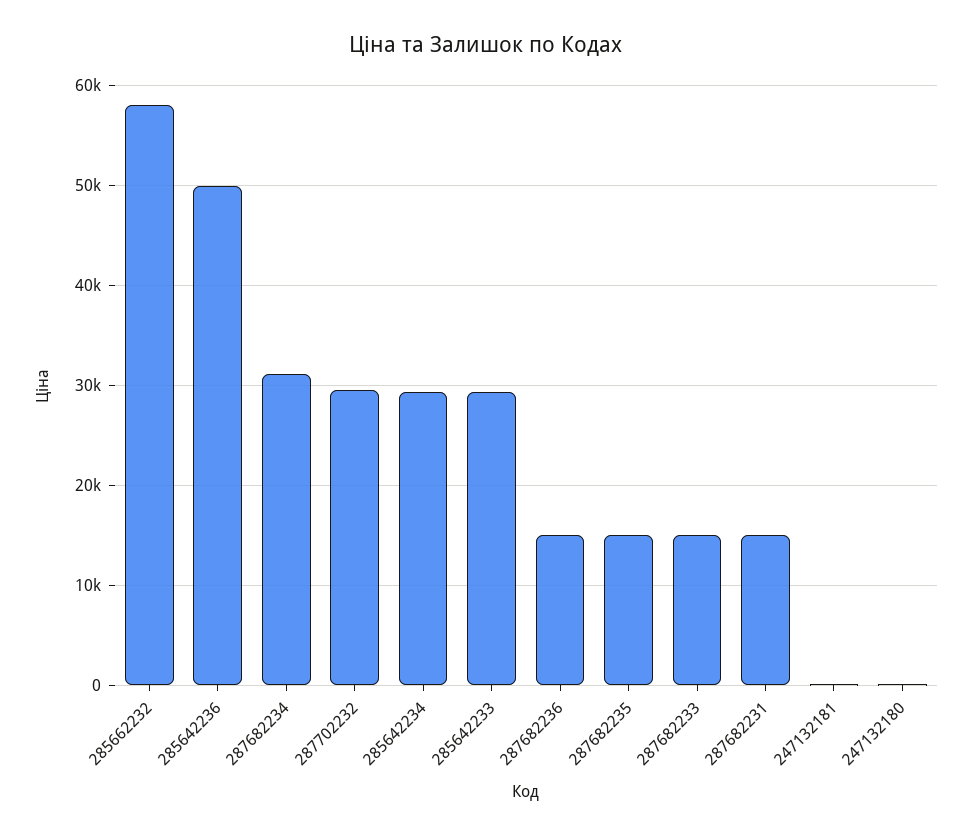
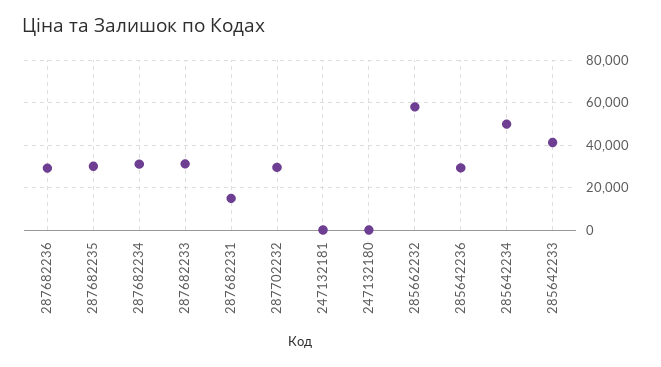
285642236: 50000 -> 30000
285642234: 29000 -> 50000
285642233: 29000 -> 40000
287682236: 15000 -> 30000
287682235: 15000 -> 30000
287682233: 15000 -> 30000

